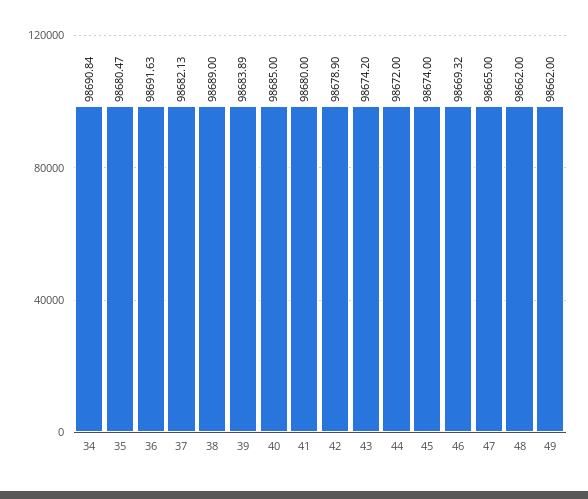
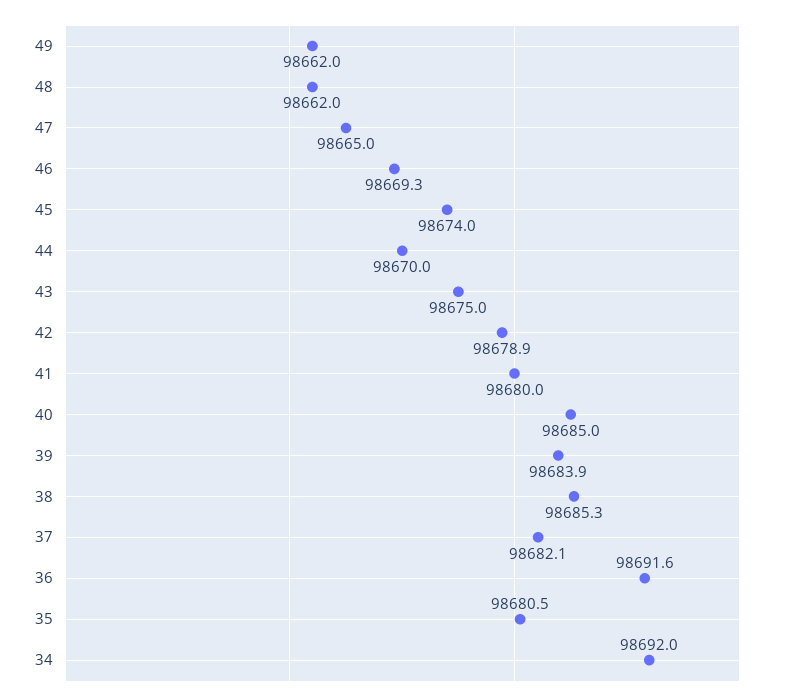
34: 98690.84 -> 98692
38: 98689 -> 98685.3
43: 98674.2 -> 98675
44: 98672 -> 98670

